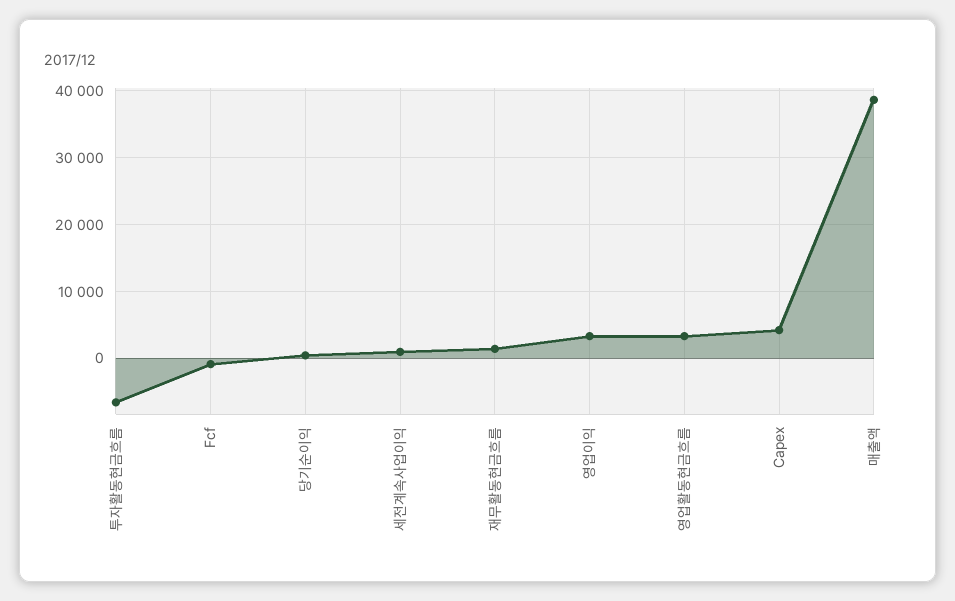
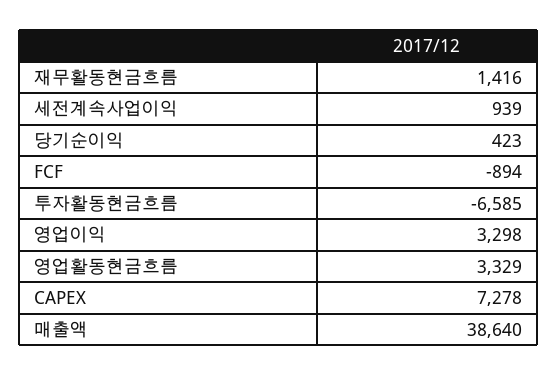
Capex: 4000 -> 7278

